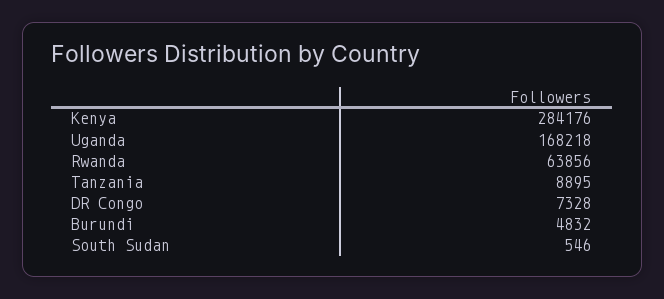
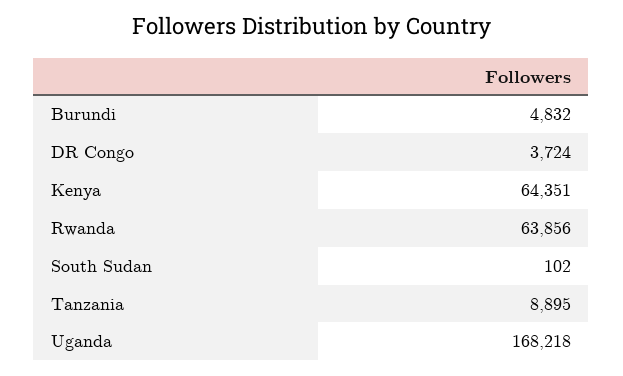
Kenya: 284176 -> 64351
DR Congo: 7328 -> 3724
South Sudan: 546 -> 102

